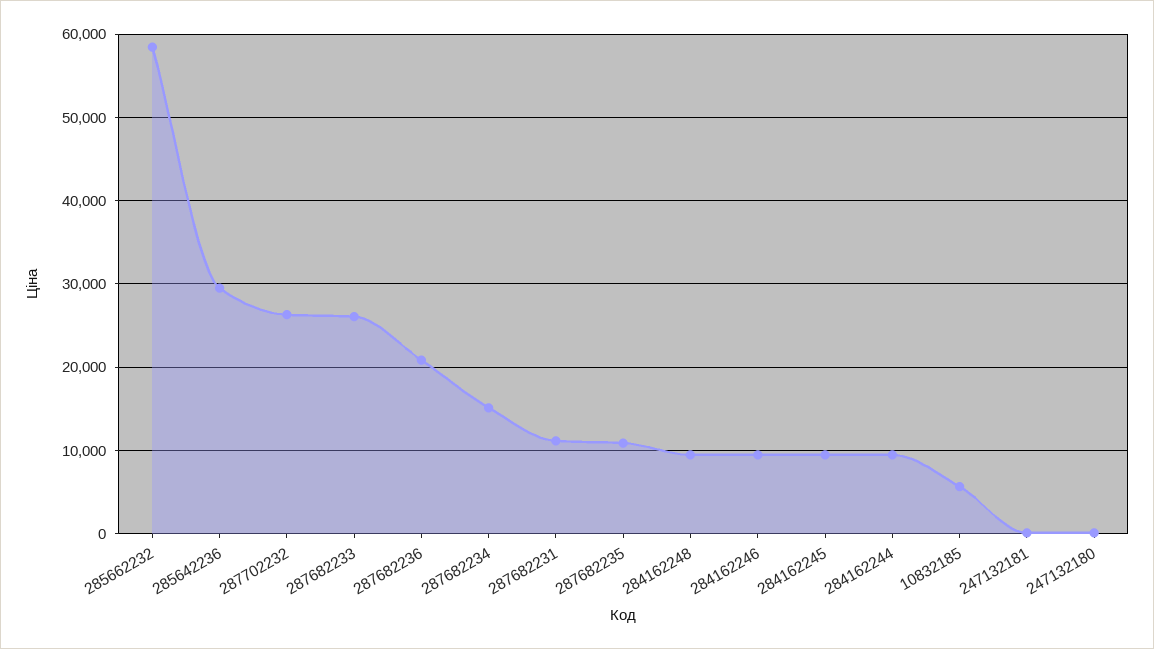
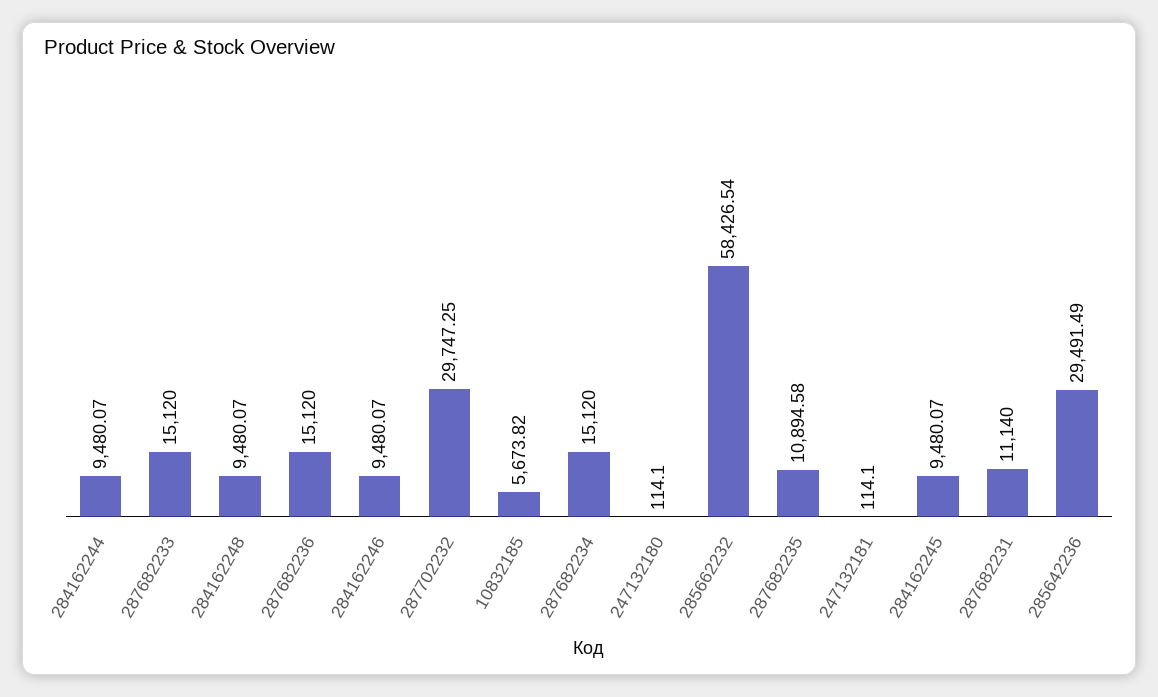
287702232: 26000 -> 29747.25
287682233: 26000 -> 15120
287682236: 21000 -> 15120

